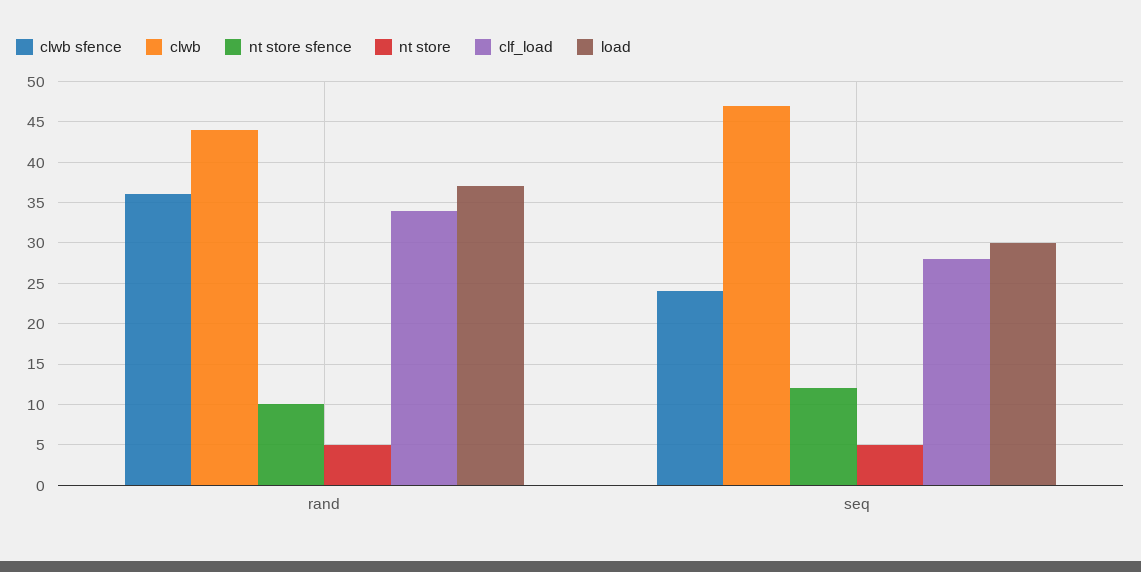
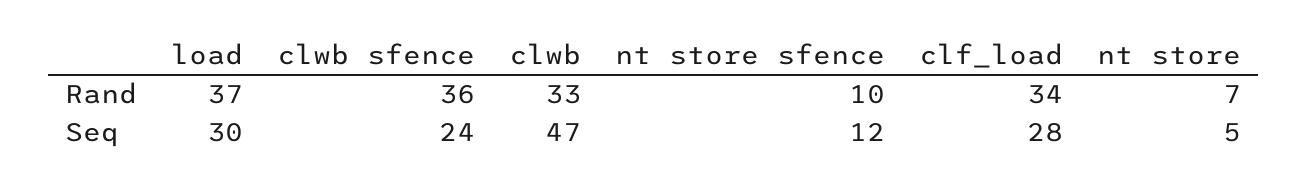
clwb, rand: 44 -> 33
nt store, rand: 5 -> 7

